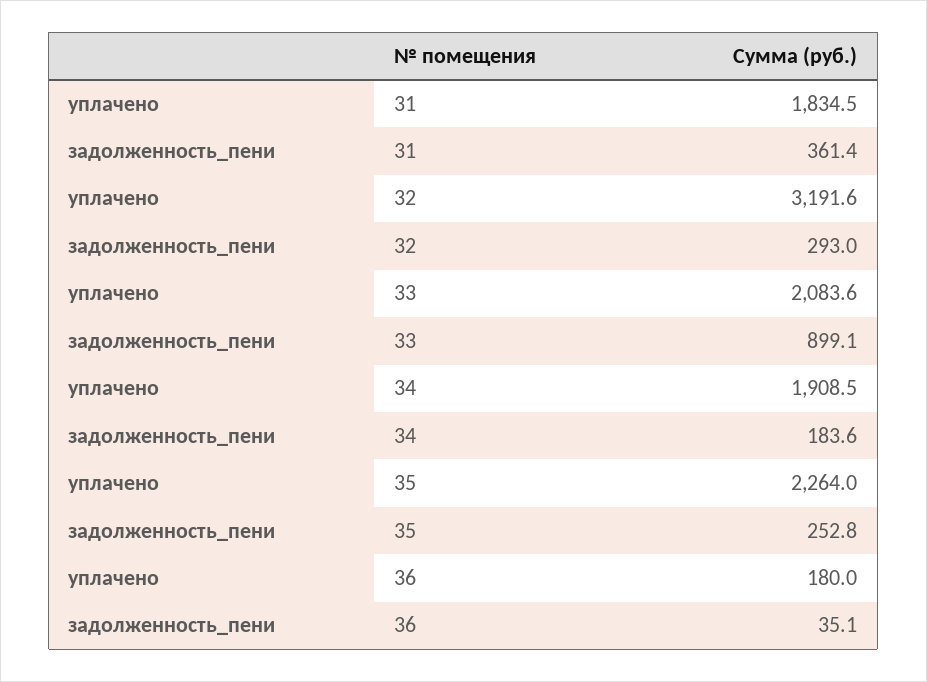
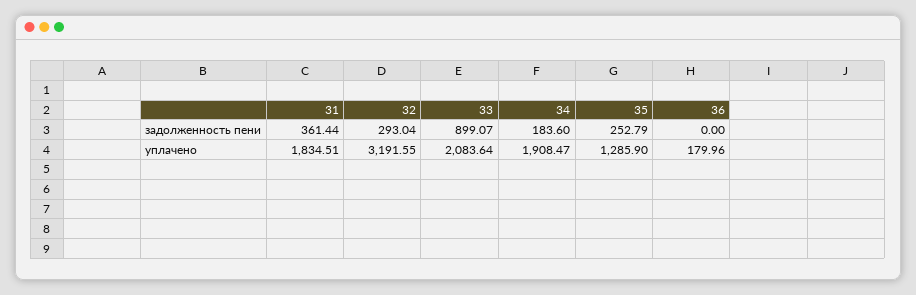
уплачено, 35: 2264 -> 1285.9
задолженность_пени, 36: 35.1 -> 0

